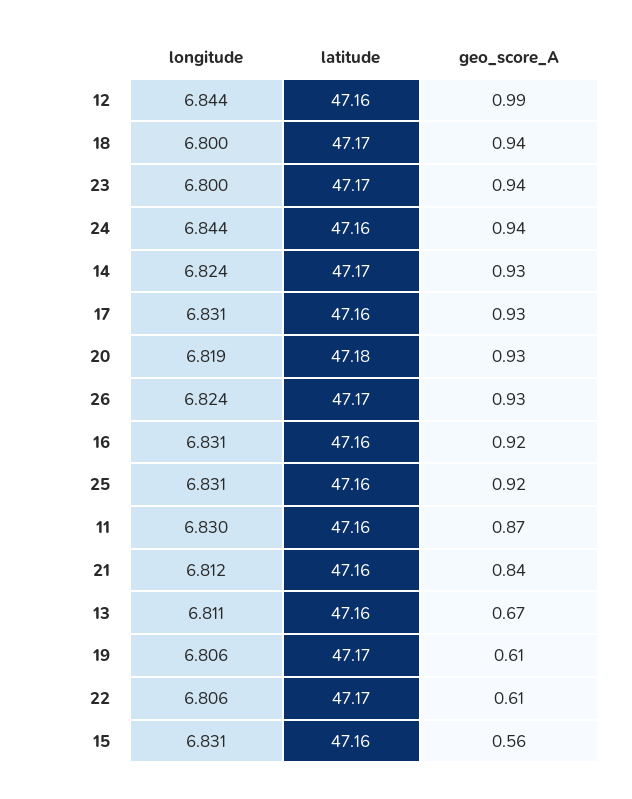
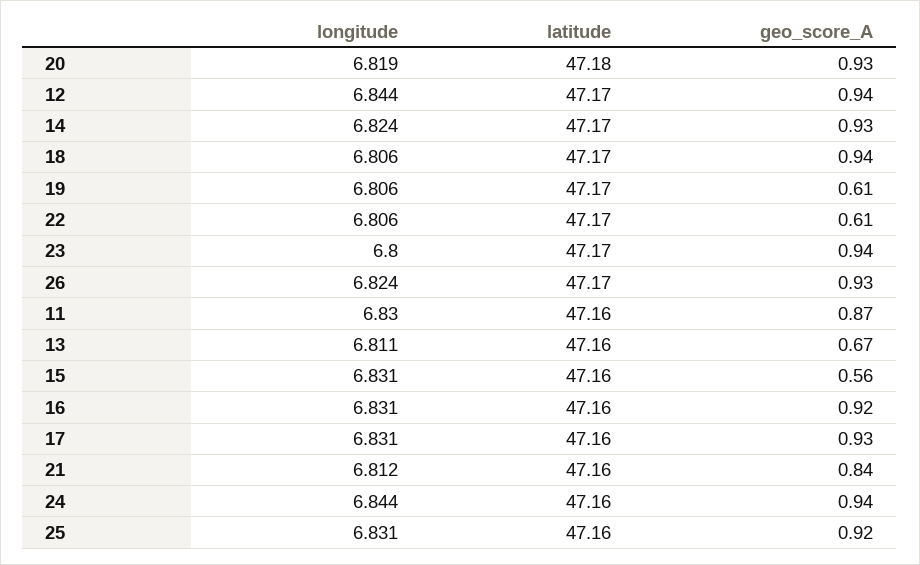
latitude, 12: 47.16 -> 47.17
geo_score_A, 12: 0.99 -> 0.94
longitude, 18: 6.8 -> 6.806

